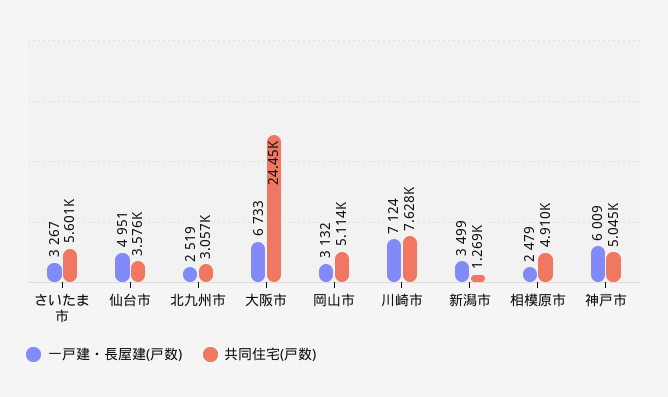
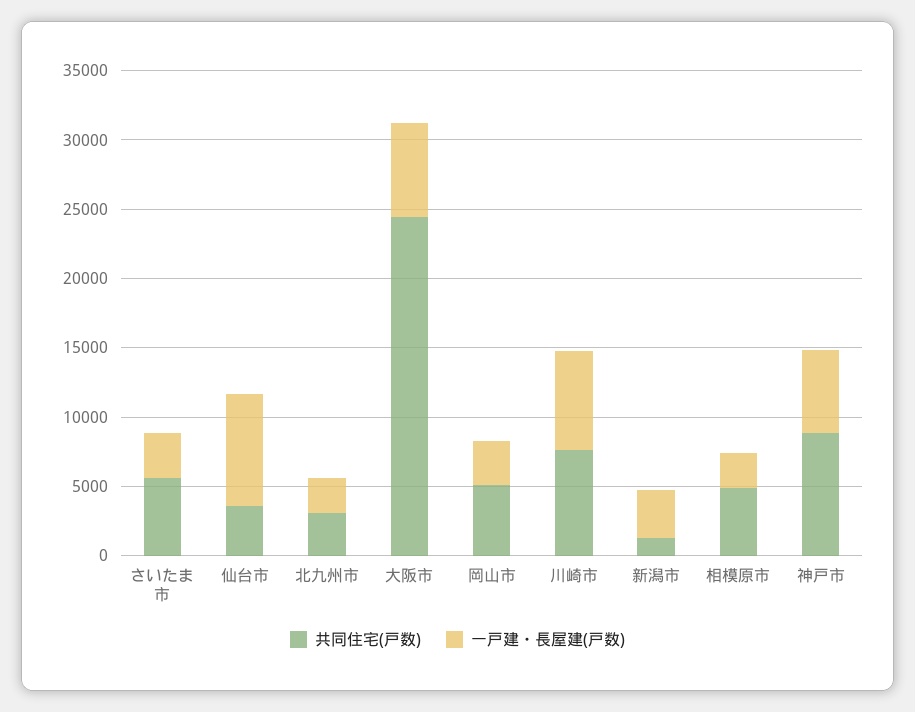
一戸建・長屋建(戸数), 仙台市: 4951 -> 8000
共同住宅(戸数), 神戸市: 5045 -> 9000

